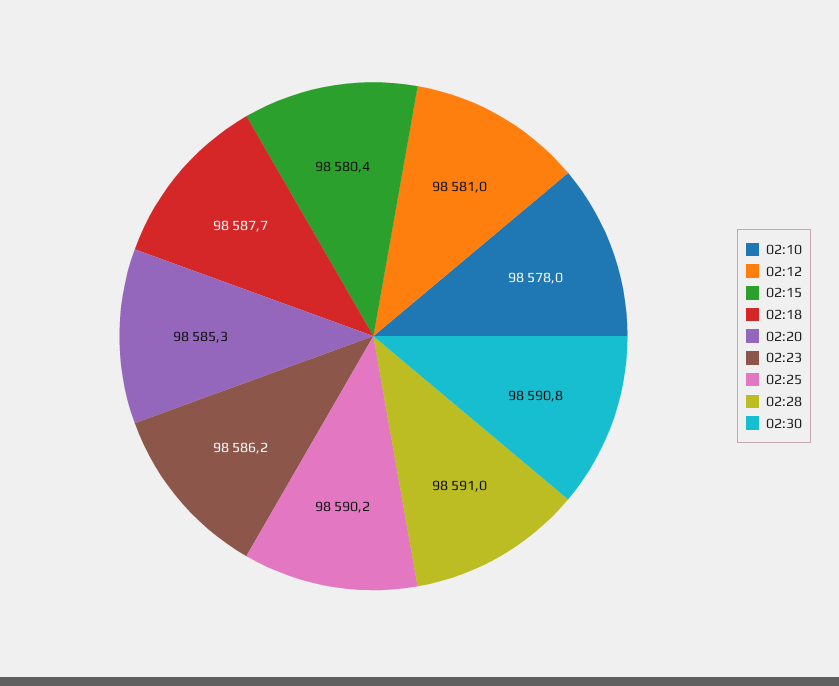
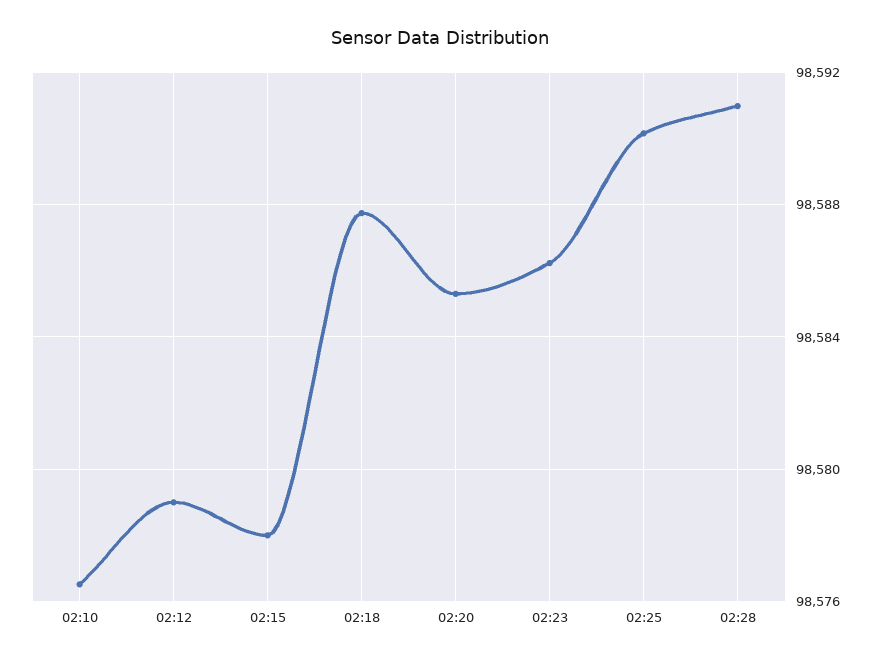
02:10: 98578 -> 98576.5
02:12: 98581 -> 98579
02:15: 98580.4 -> 98578
02:30: 98590.8 -> none

